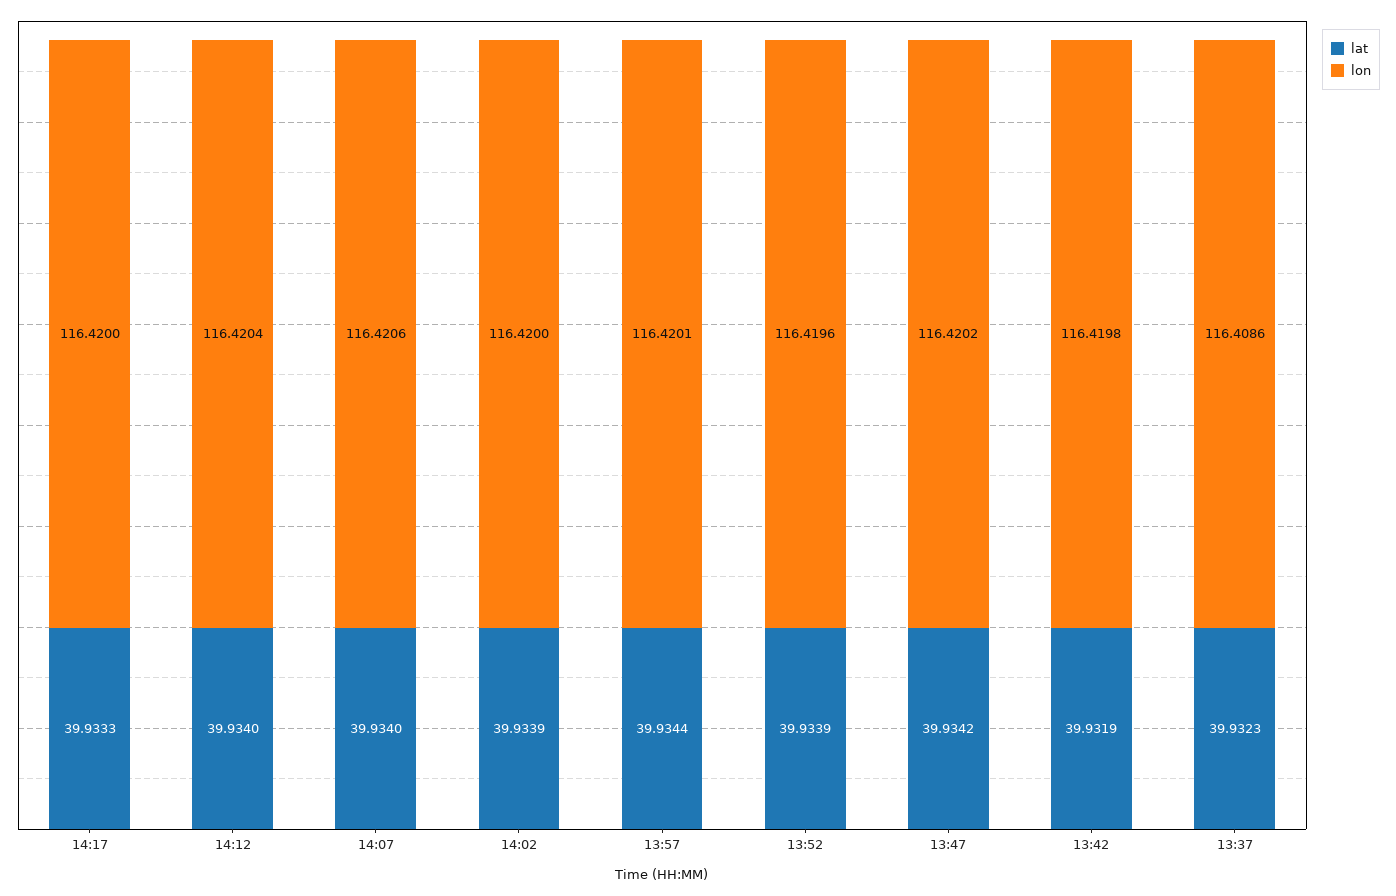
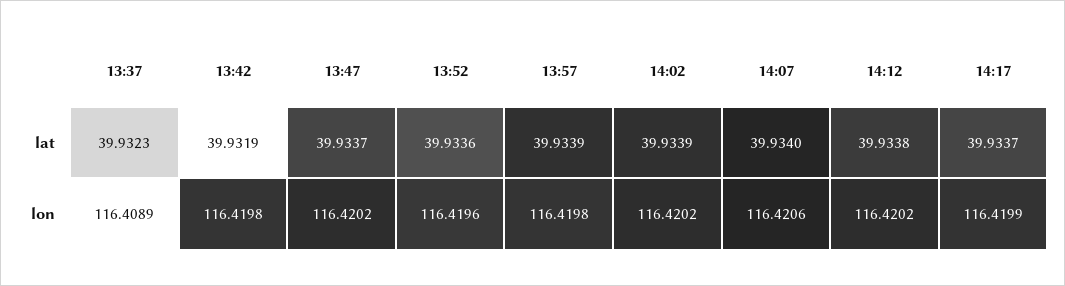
lat, 14:17: 39.9333 -> 39.9337
lon, 14:17: 116.42 -> 116.4199
lat, 14:12: 39.934 -> 39.9338
lon, 14:12: 116.4204 -> 116.4202
lon, 14:02: 116.42 -> 116.4202
lat, 13:57: 39.9344 -> 39.9339
lon, 13:57: 116.4201 -> 116.4198
lat, 13:52: 39.9339 -> 39.9336
lat, 13:47: 39.9342 -> 39.9337
lon, 13:37: 116.4086 -> 116.4089

